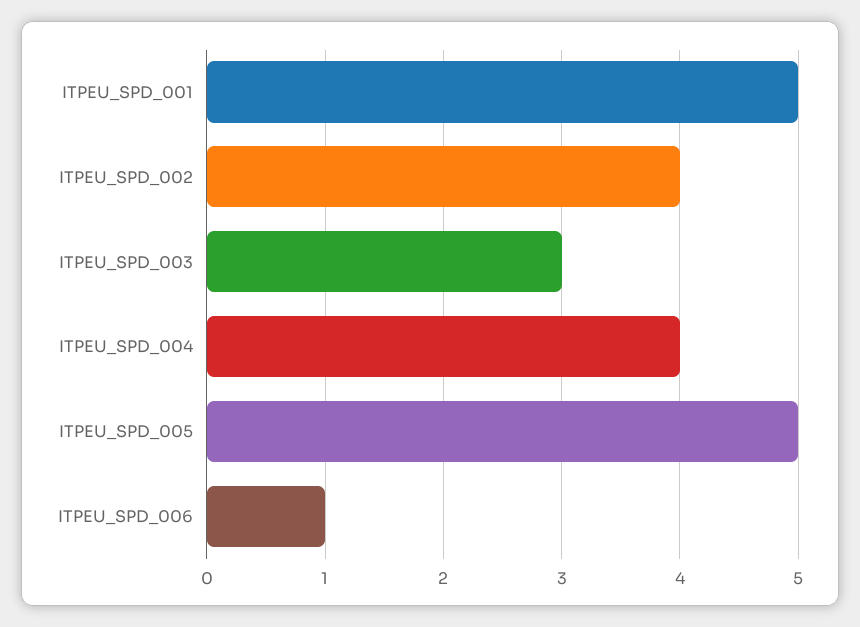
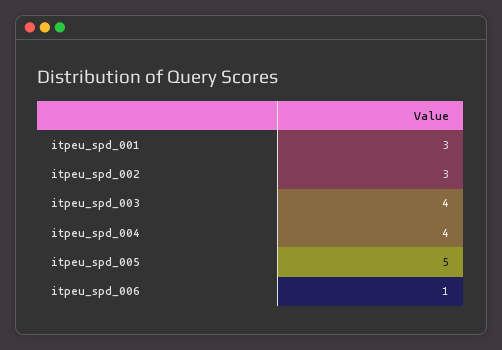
ITPEU_SPD_001: 5 -> 3
ITPEU_SPD_002: 4 -> 3
ITPEU_SPD_003: 3 -> 4

